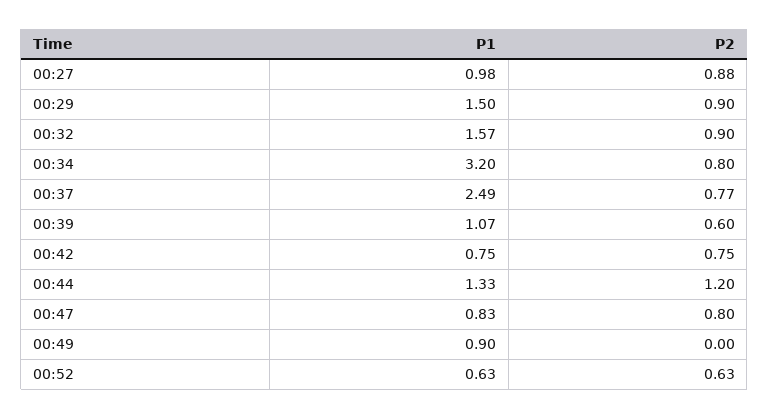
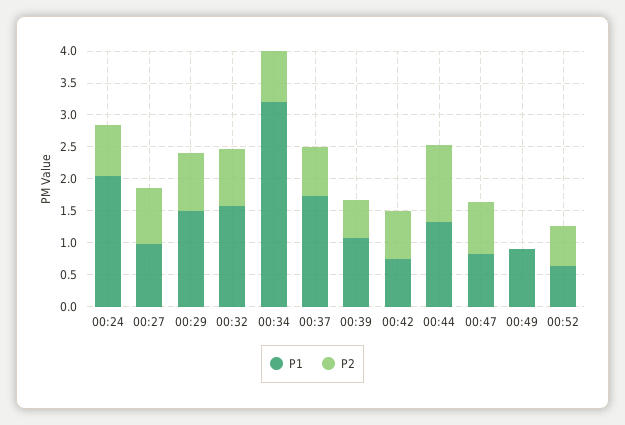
P1, 00:37: 2.49 -> 1.75
P1, 00:24: none -> 2
P2, 00:24: none -> 0.75

